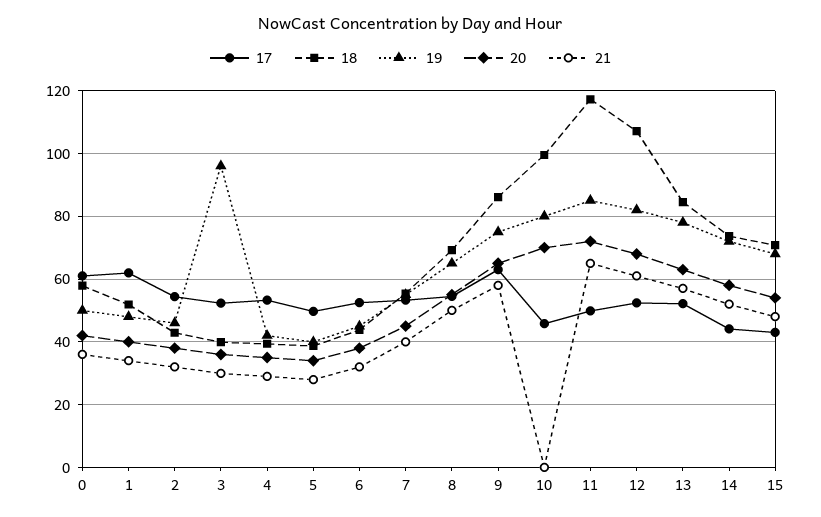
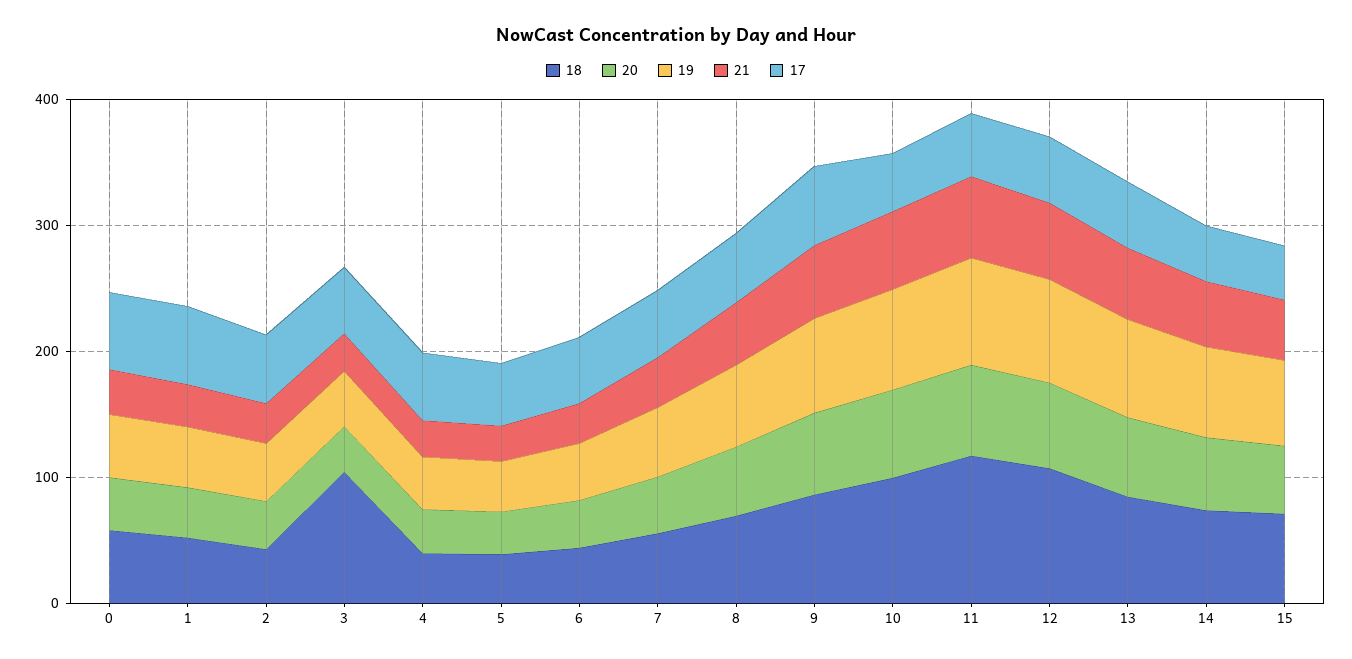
18, 3: 40 -> 100
19, 3: 96 -> 40
21, 10: 0 -> 60

